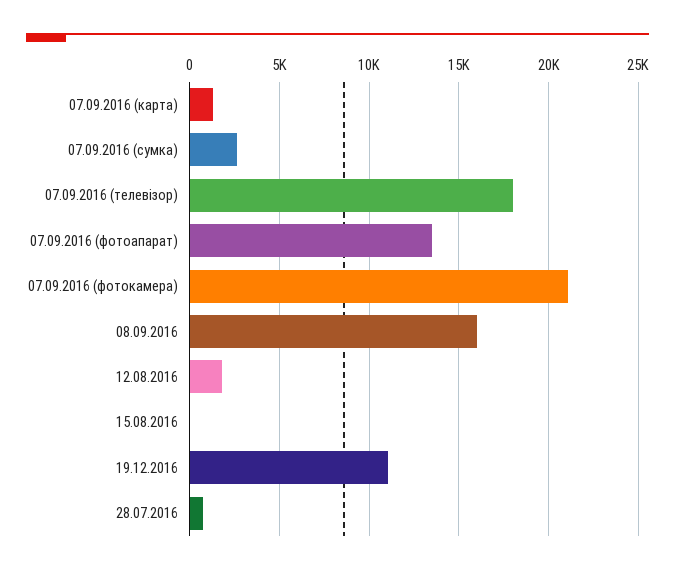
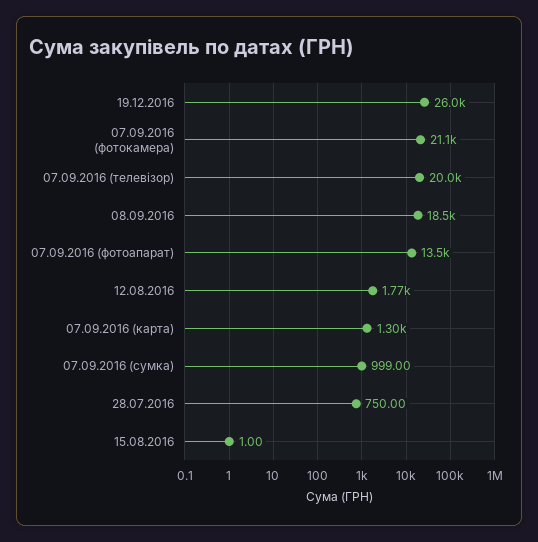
07.09.2016 (сумка): 2500 -> 999
07.09.2016 (телевізор): 18000 -> 20000
08.09.2016: 16000 -> 18500
19.12.2016: 11000 -> 26000

